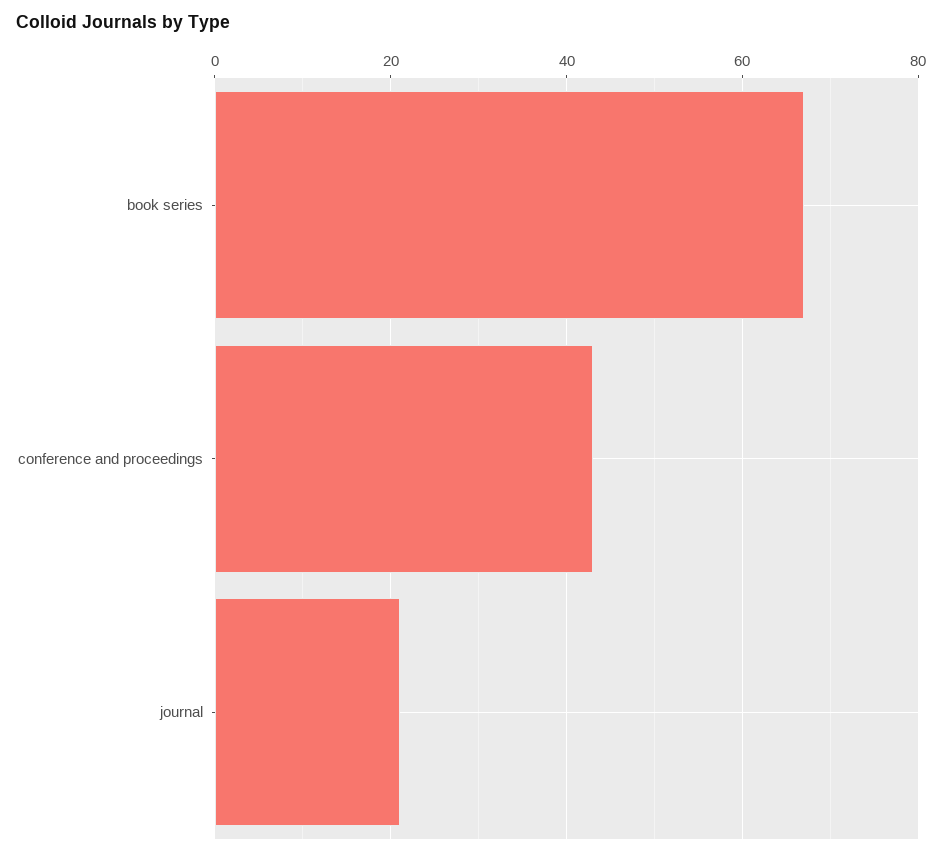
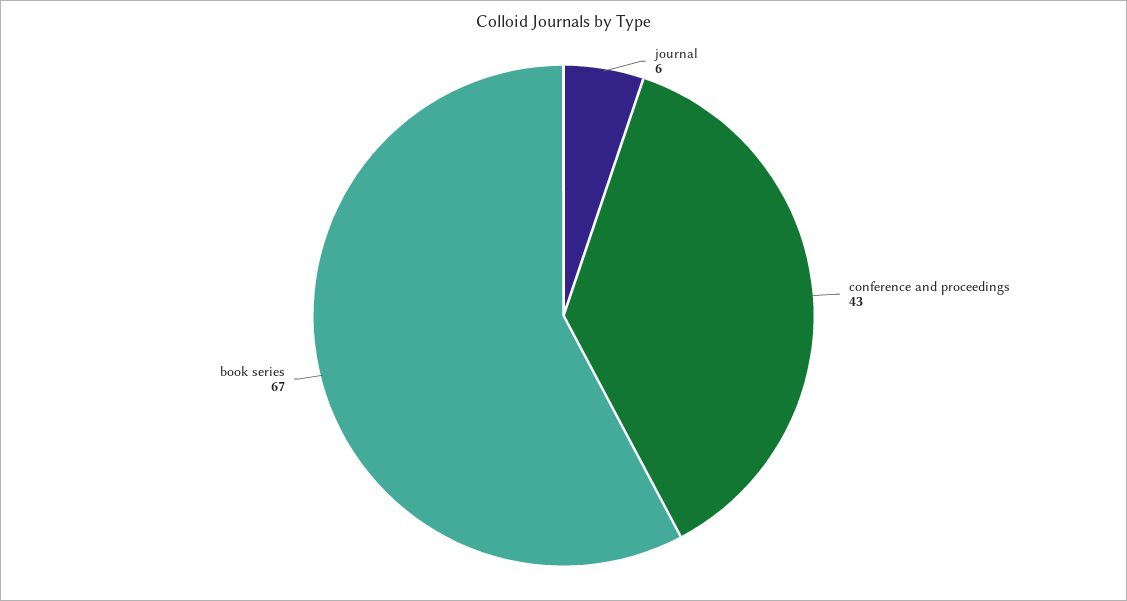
journal: 20 -> 6

